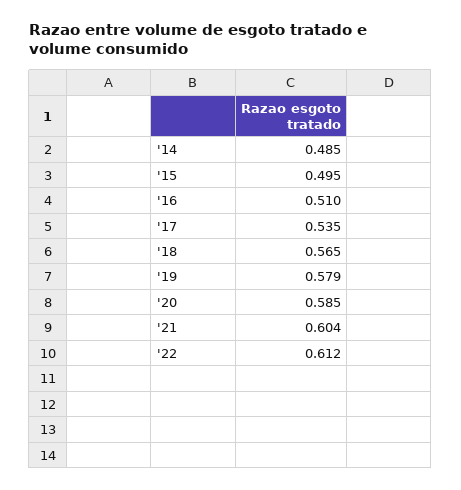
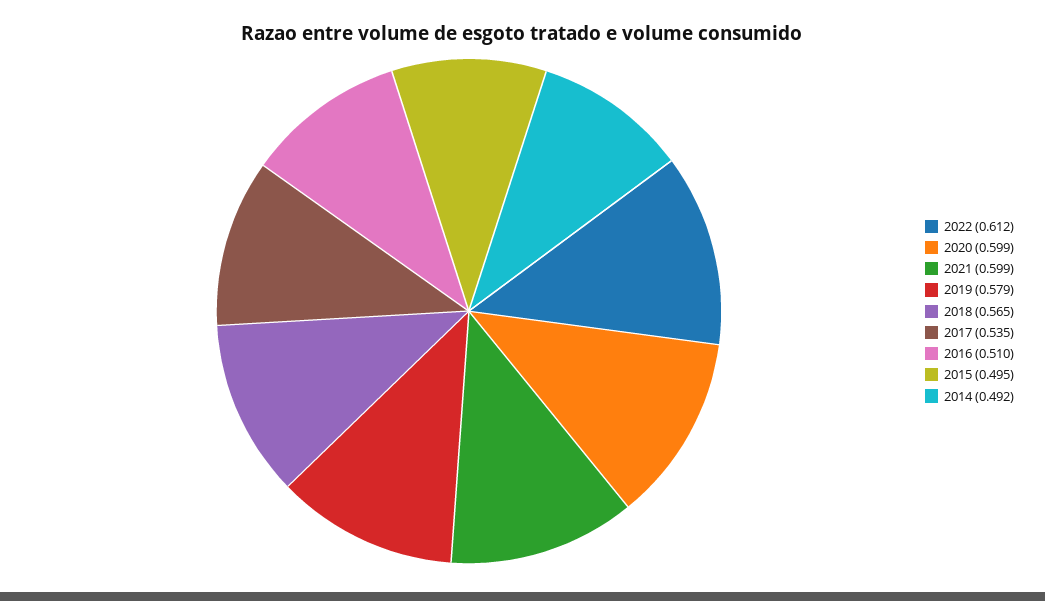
'14: 0.485 -> 0.492
'20: 0.585 -> 0.599
'21: 0.604 -> 0.599

